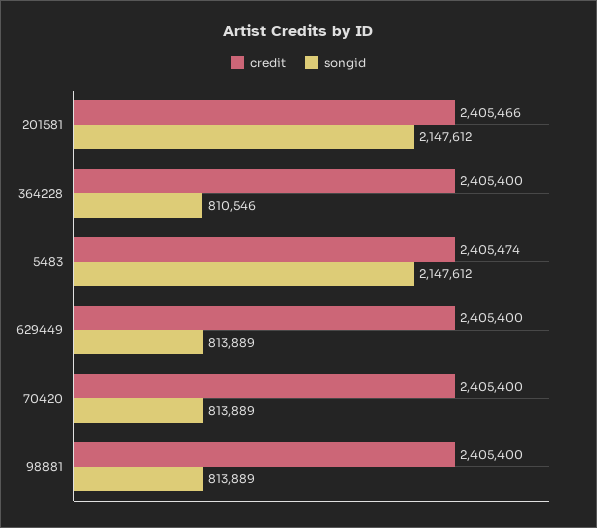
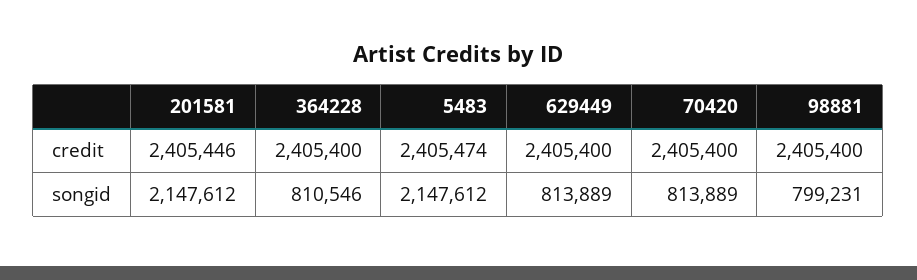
credit, 201581: 2405466 -> 2405446
songid, 98881: 813889 -> 799231

